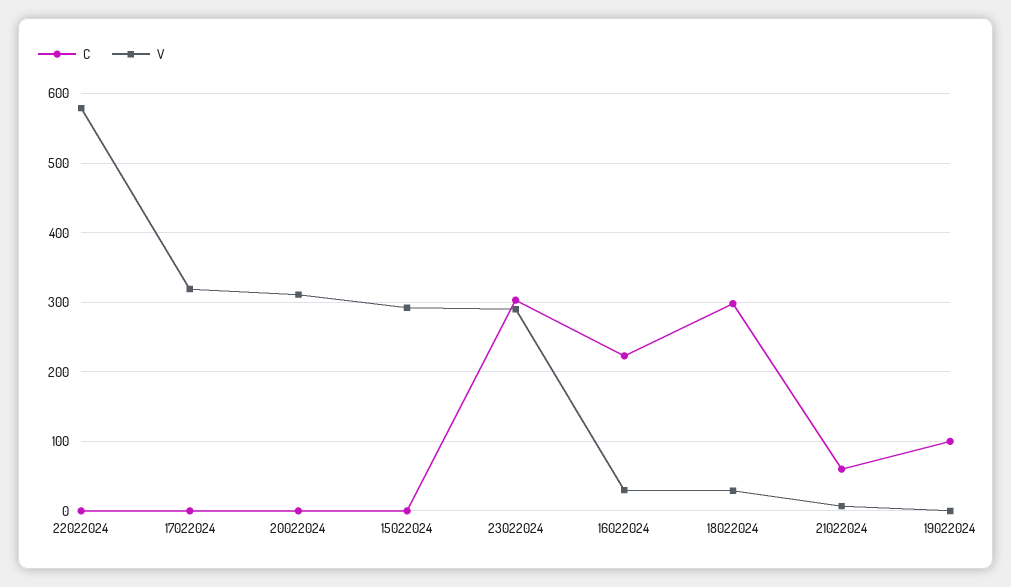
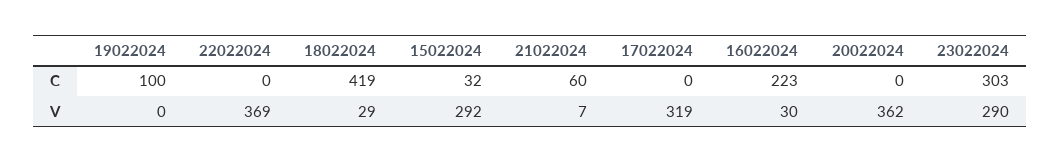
V, 22022024: 580 -> 369
V, 20022024: 310 -> 362
C, 15022024: 0 -> 32
C, 18022024: 300 -> 419

